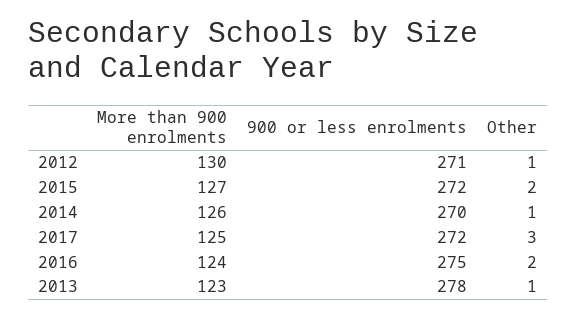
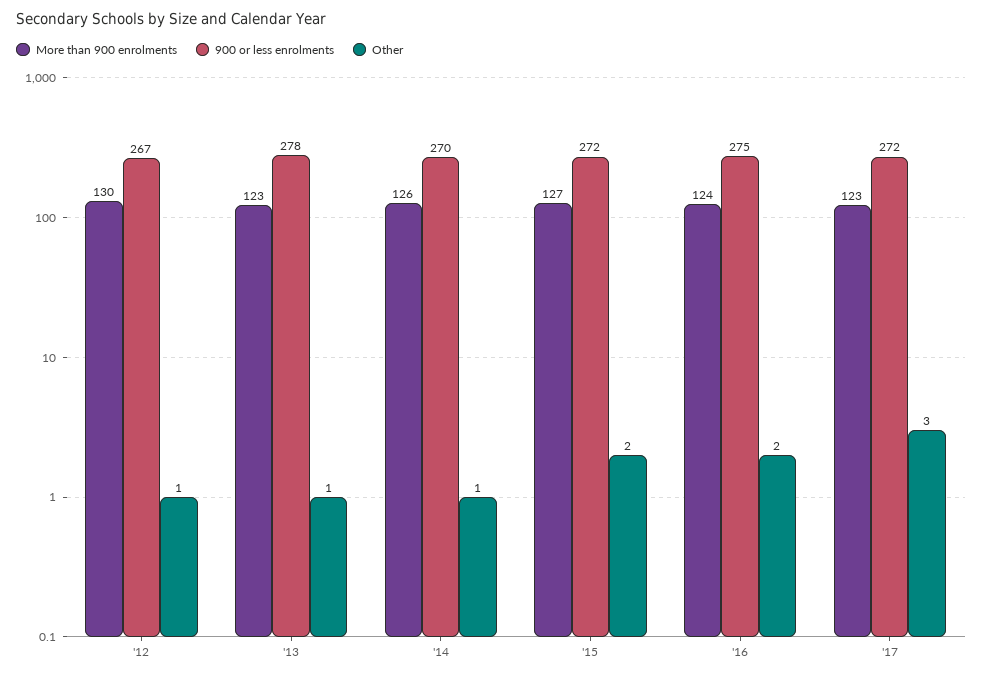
900 or less enrolments, 2012: 271 -> 267
More than 900 enrolments, 2017: 125 -> 123

